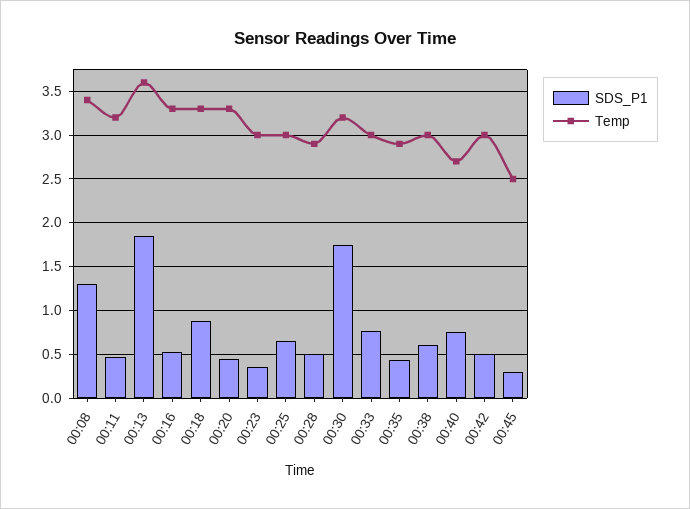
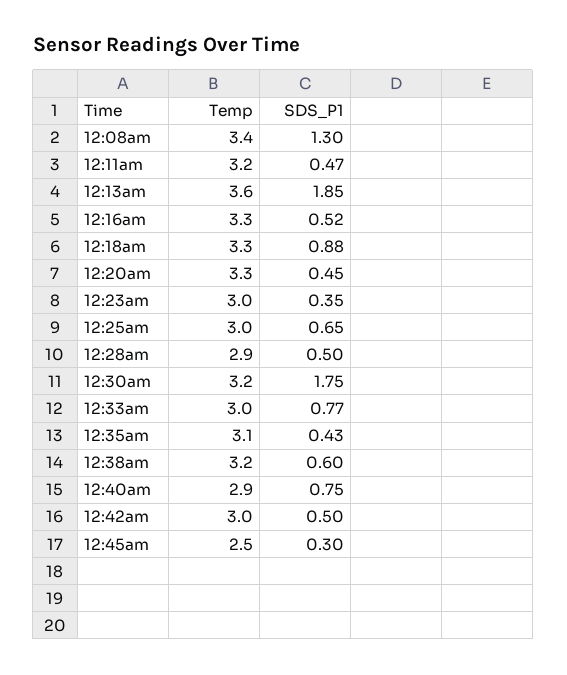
Temp, 00:35: 2.9 -> 3.1
Temp, 00:38: 3 -> 3.2
Temp, 00:40: 2.7 -> 2.9

